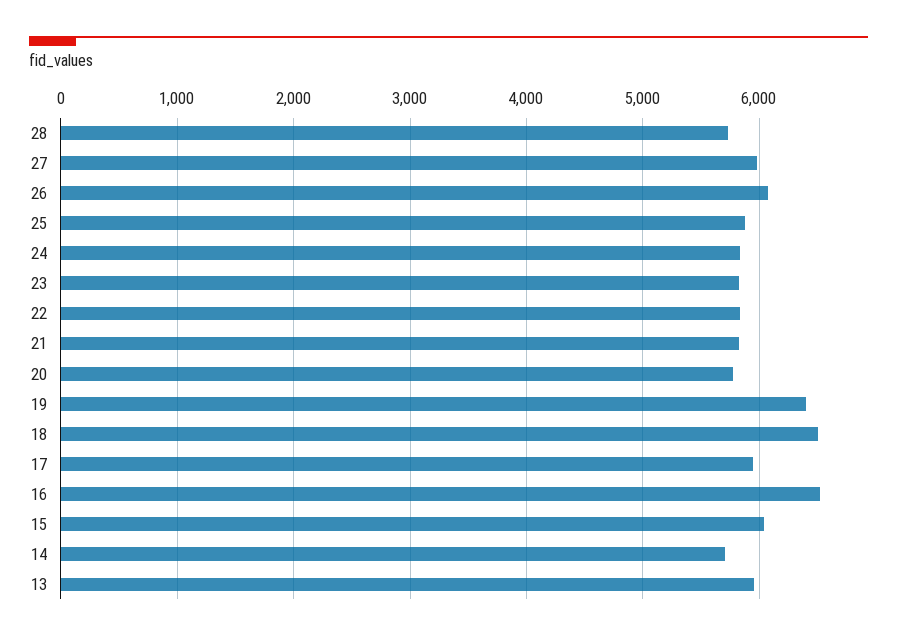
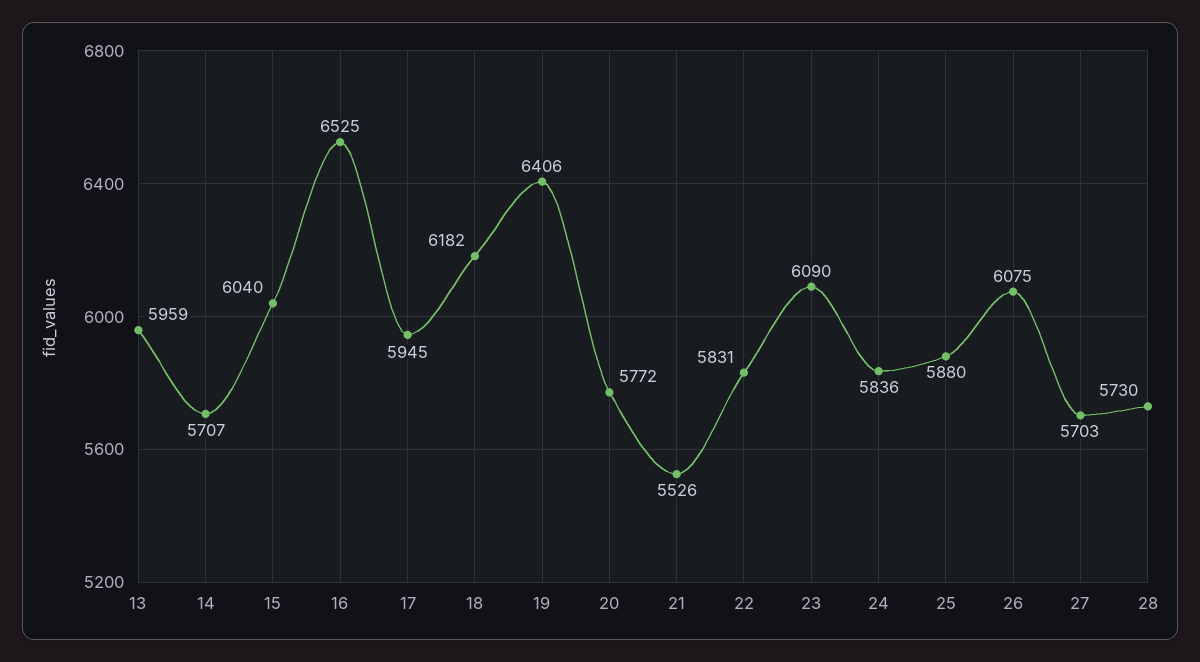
27: 6000 -> 5703
23: 5800 -> 6090
21: 5800 -> 5526
18: 6500 -> 6182

